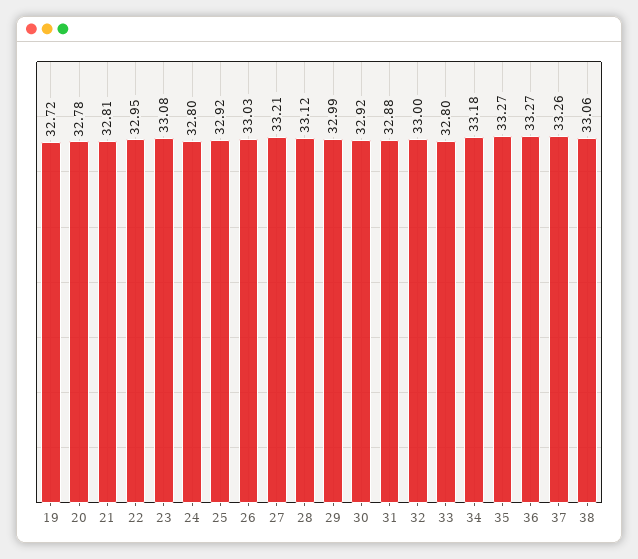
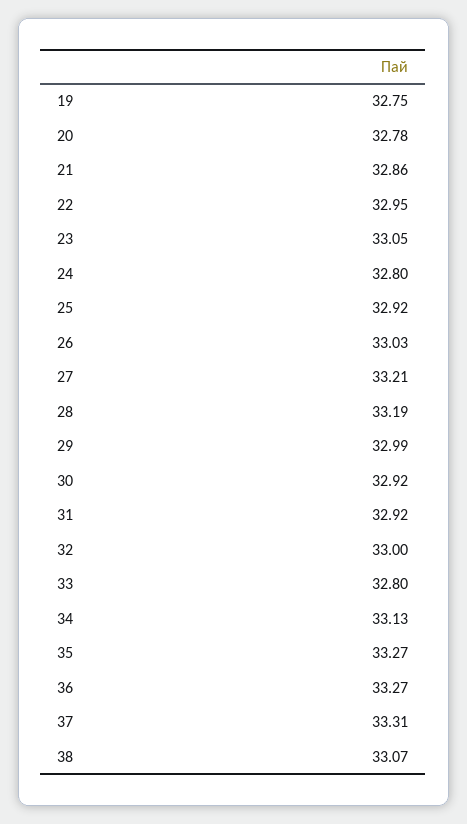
19: 32.72 -> 32.75
21: 32.81 -> 32.86
23: 33.08 -> 33.05
28: 33.12 -> 33.19
31: 32.88 -> 32.92
34: 33.18 -> 33.13
37: 33.26 -> 33.31
38: 33.06 -> 33.07

